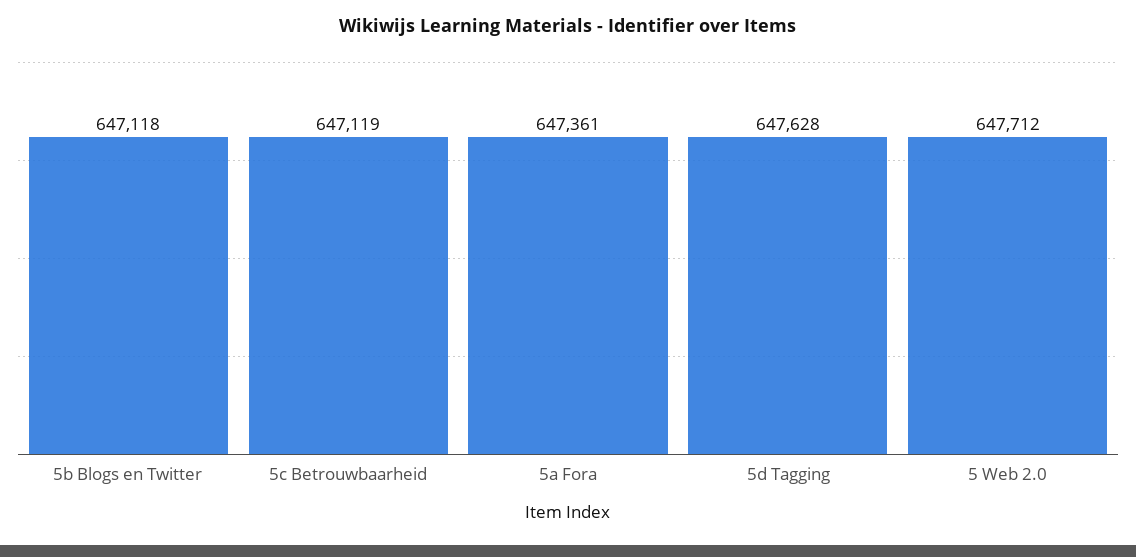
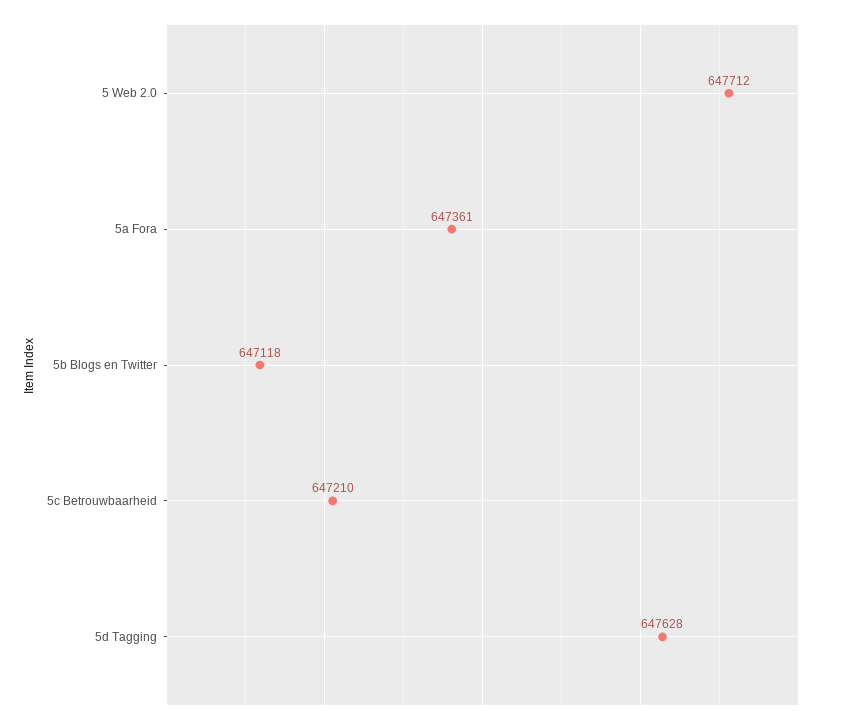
5c Betrouwbaarheid: 647119 -> 647210

